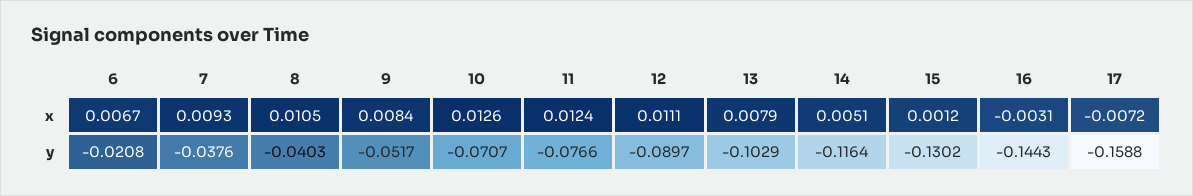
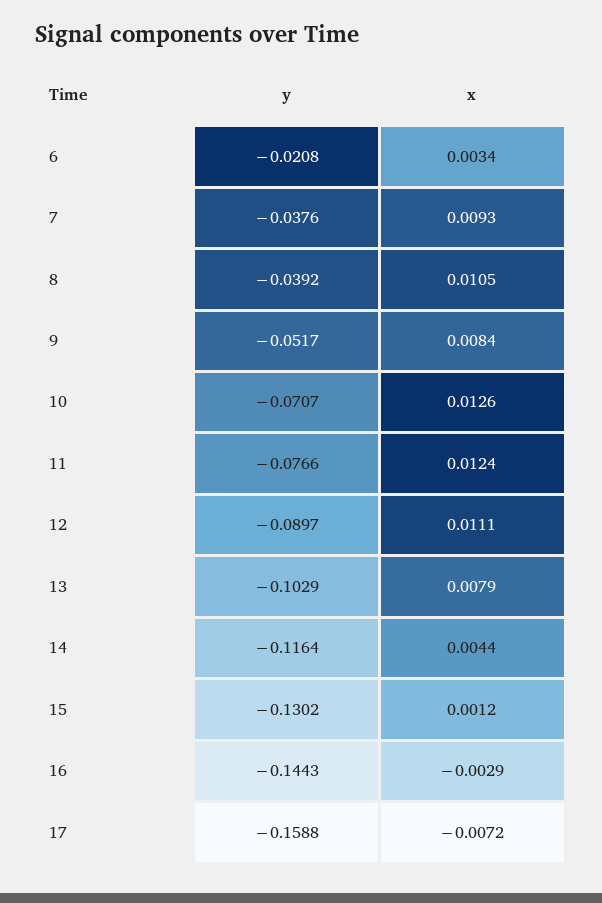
6, x: 0.0067 -> 0.0034
14, x: 0.0051 -> 0.0044
16, x: -0.0031 -> -0.0029
8, y: -0.0403 -> -0.0392

